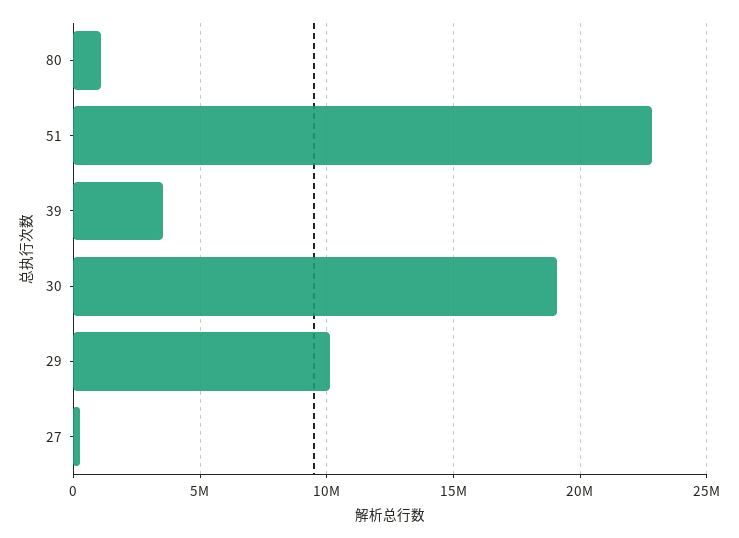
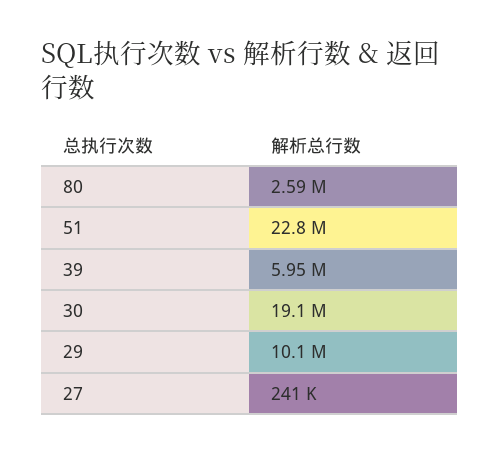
80: 1000000 -> 2590000
39: 3500000 -> 5950000

